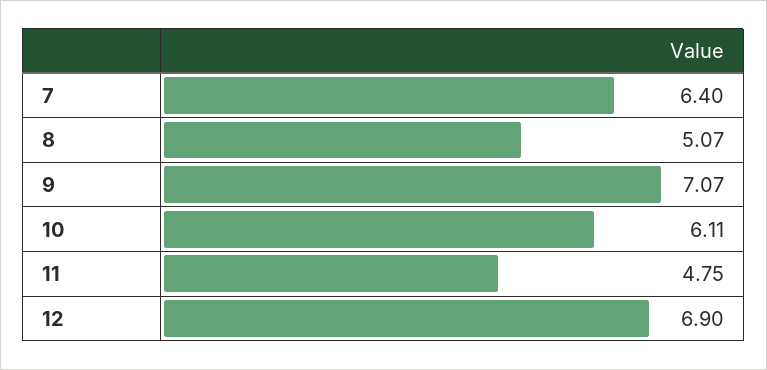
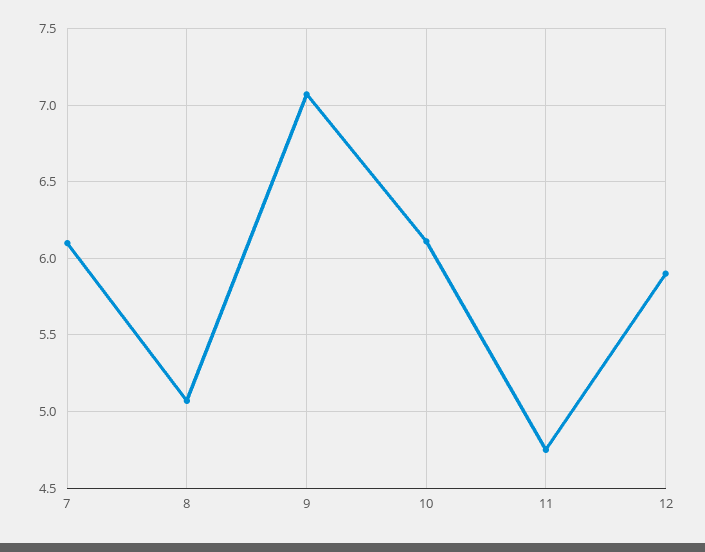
7: 6.4 -> 6.1
12: 6.9 -> 5.9

